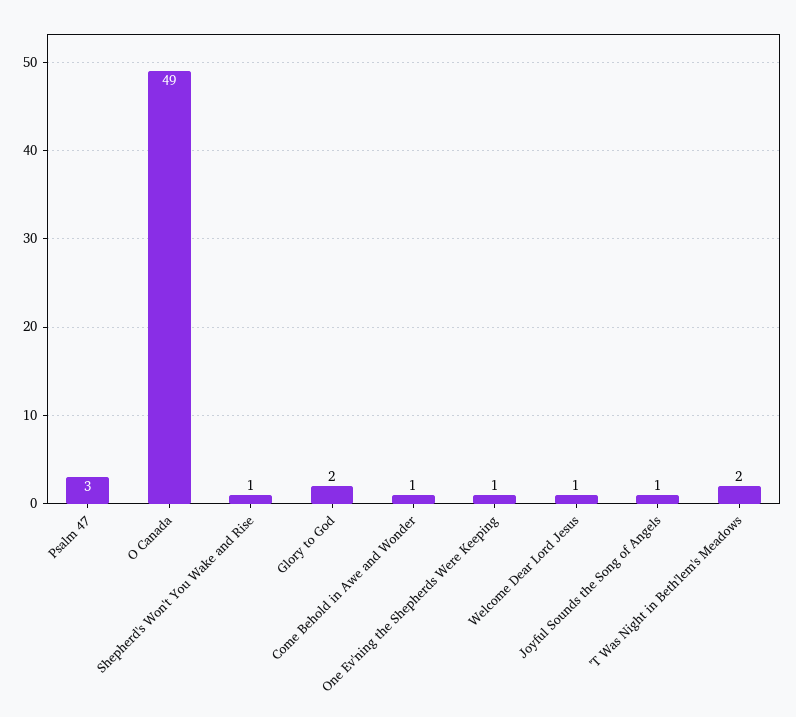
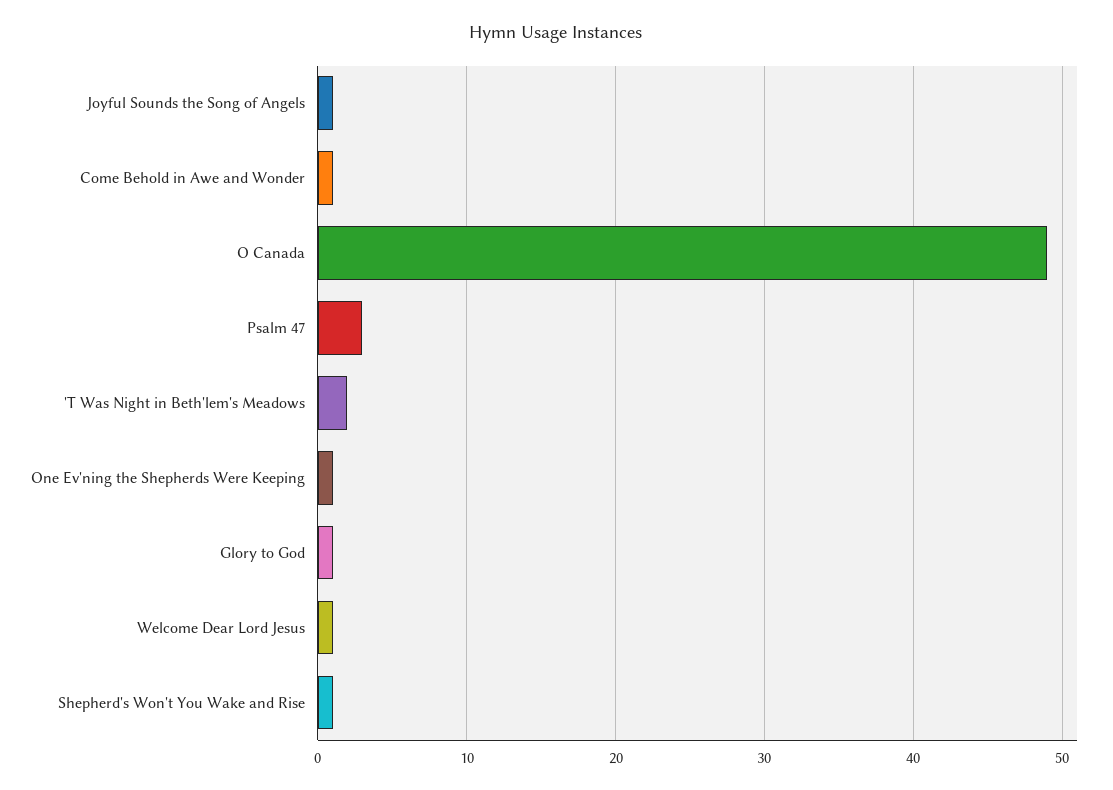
Glory to God: 2 -> 1

